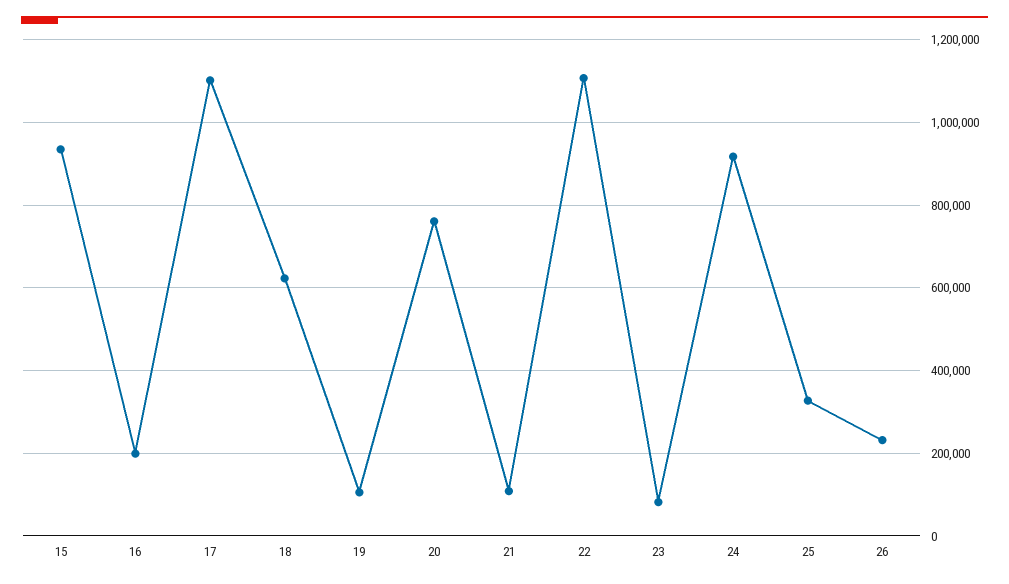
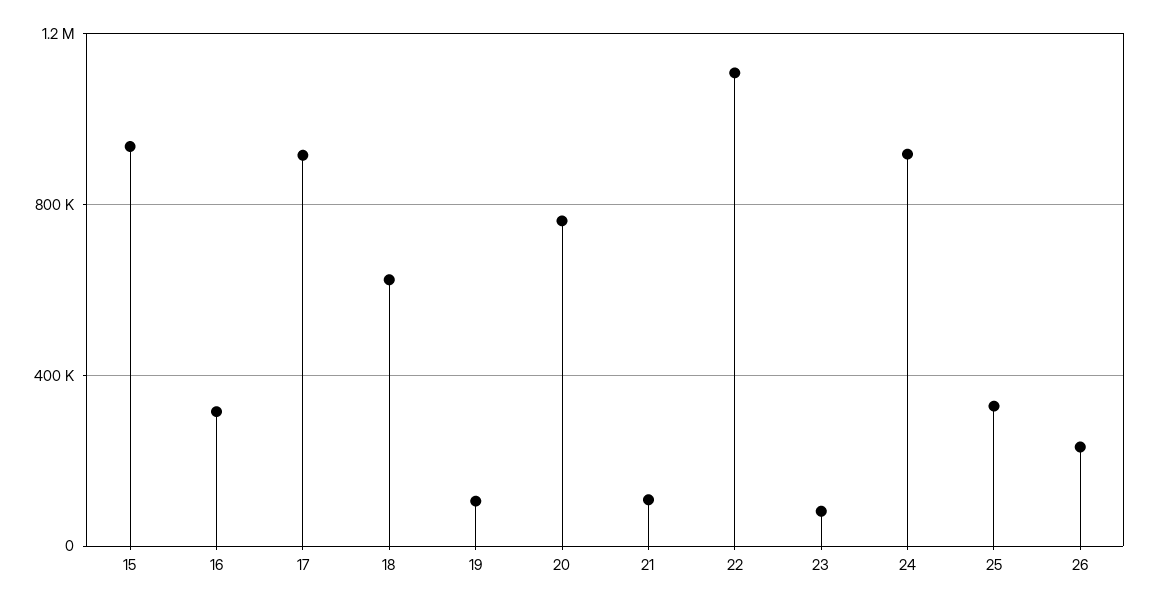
16: 200000 -> 300000
17: 1100000 -> 900000

